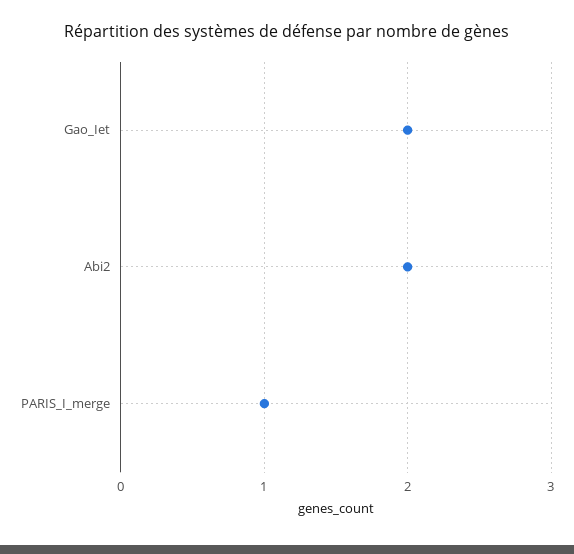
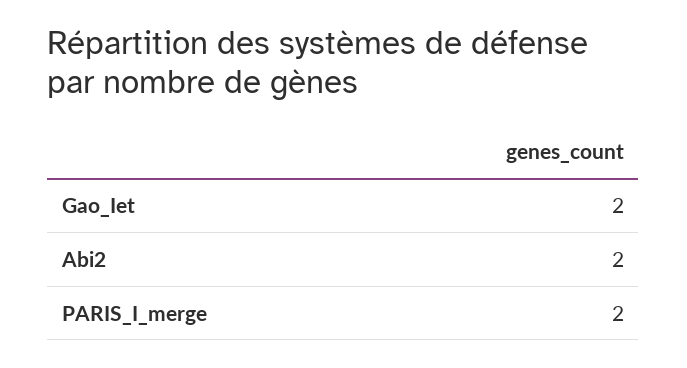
PARIS_I_merge: 1 -> 2

